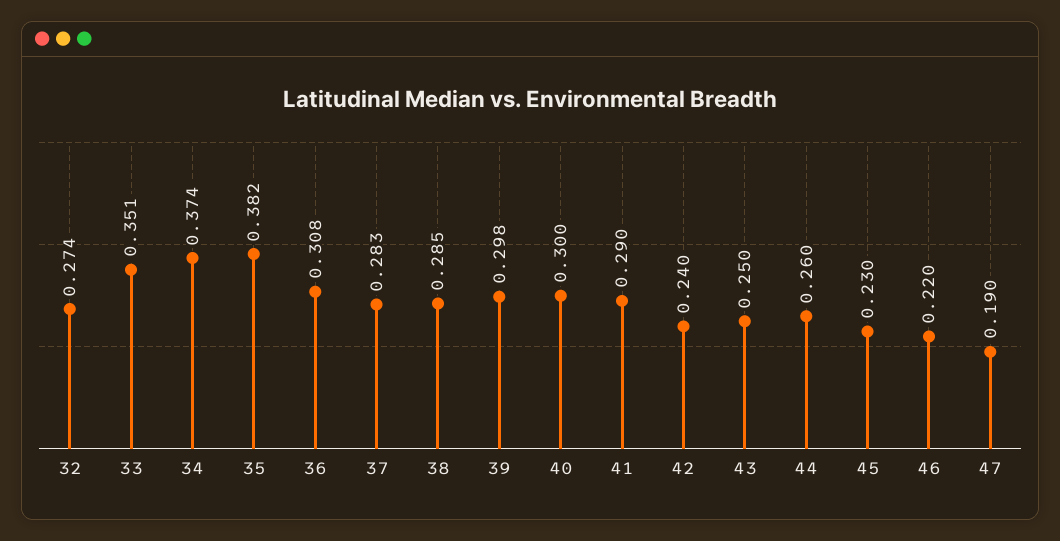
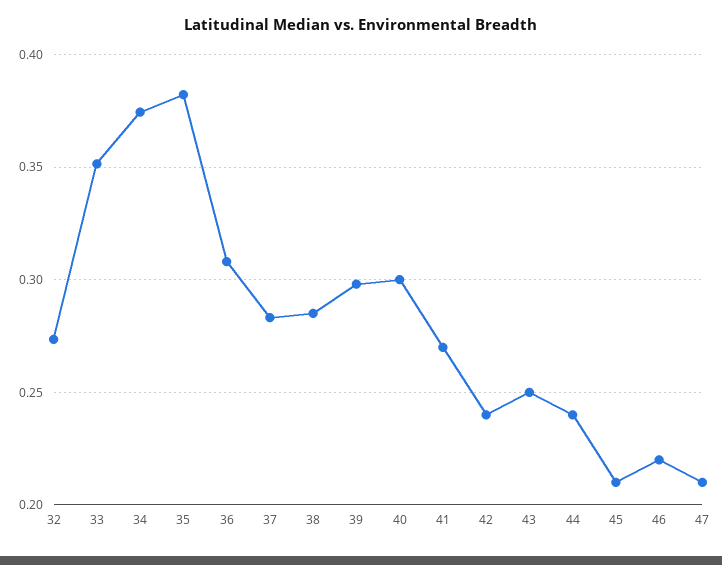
41: 0.29 -> 0.27
44: 0.26 -> 0.24
45: 0.23 -> 0.21
47: 0.19 -> 0.21

